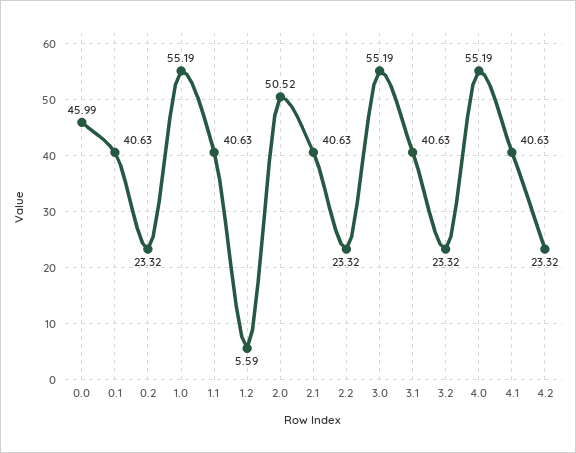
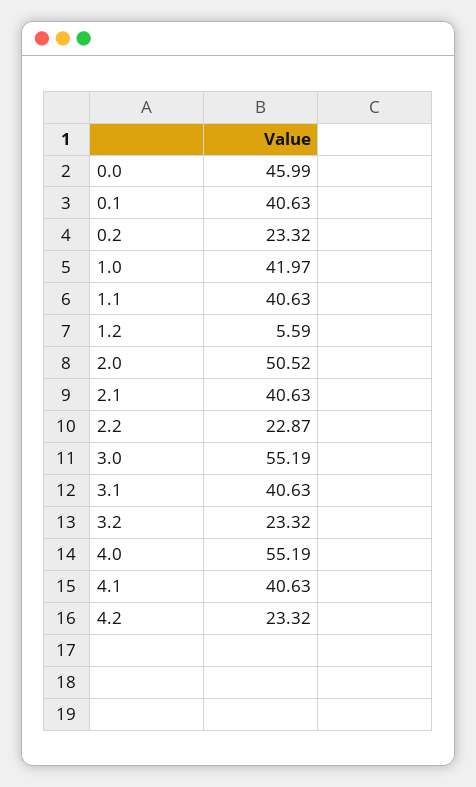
1.0: 55.19 -> 41.97
2.2: 23.32 -> 22.87

